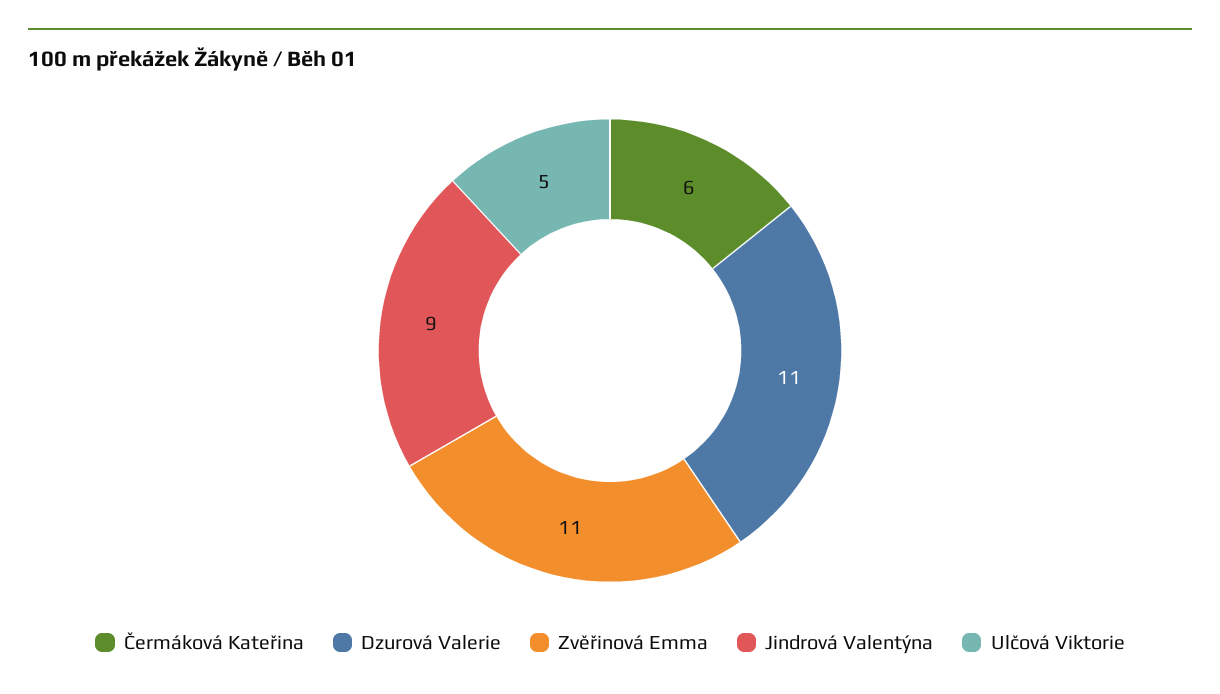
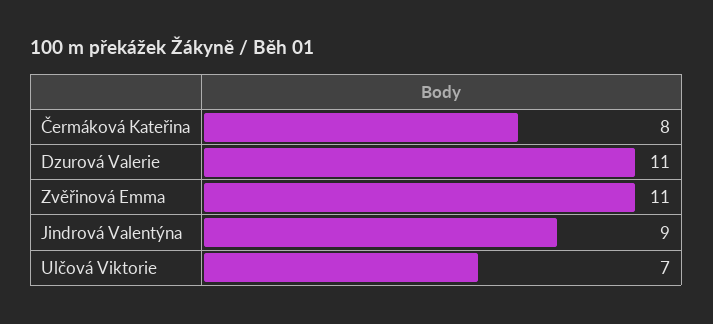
Čermáková Kateřina: 6 -> 8
Ulčová Viktorie: 5 -> 7

